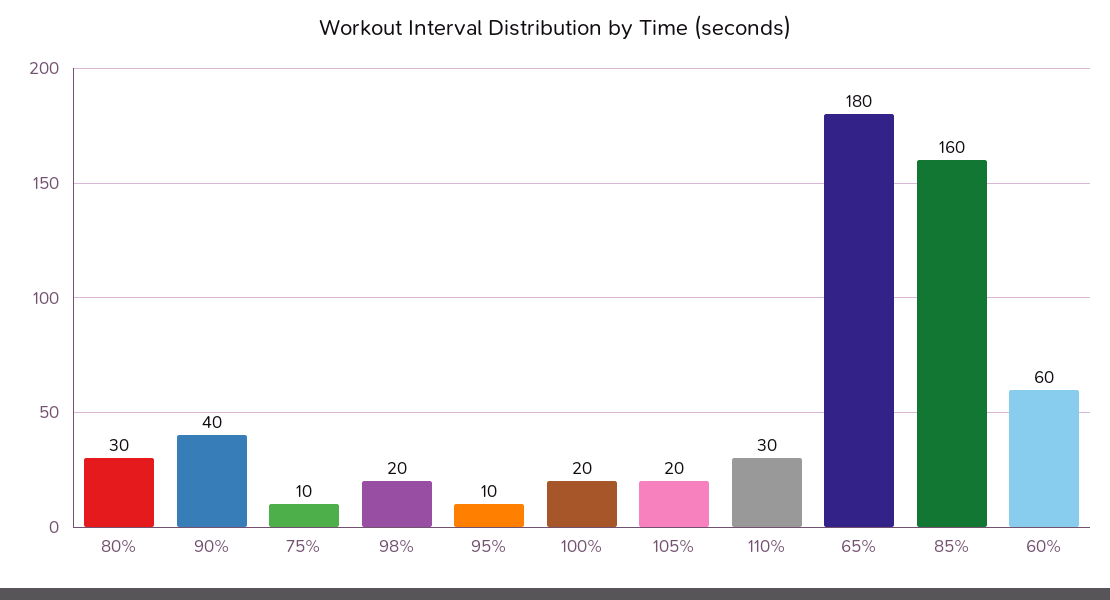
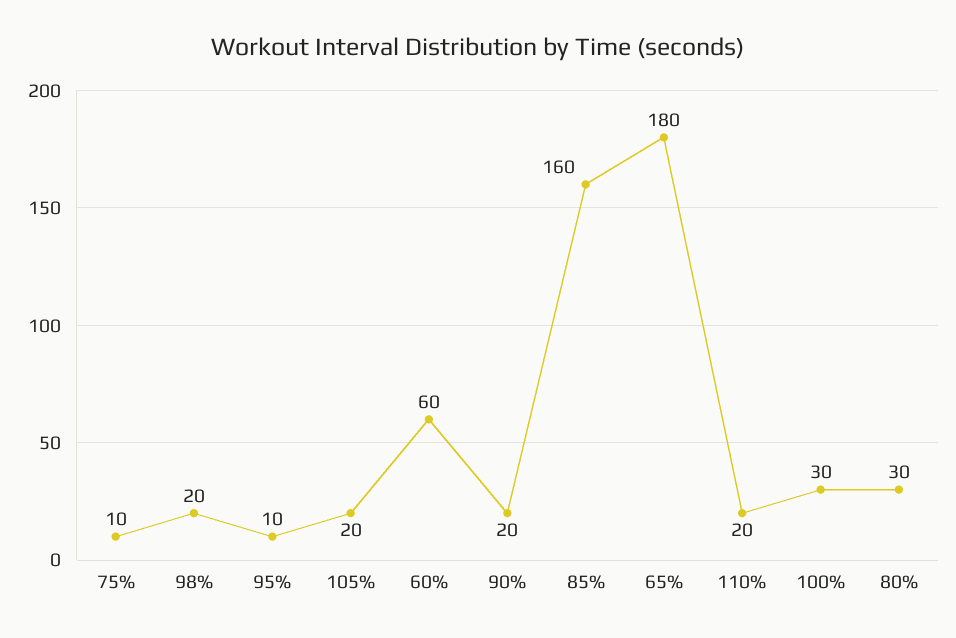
90%: 40 -> 20
100%: 20 -> 30
110%: 30 -> 20

